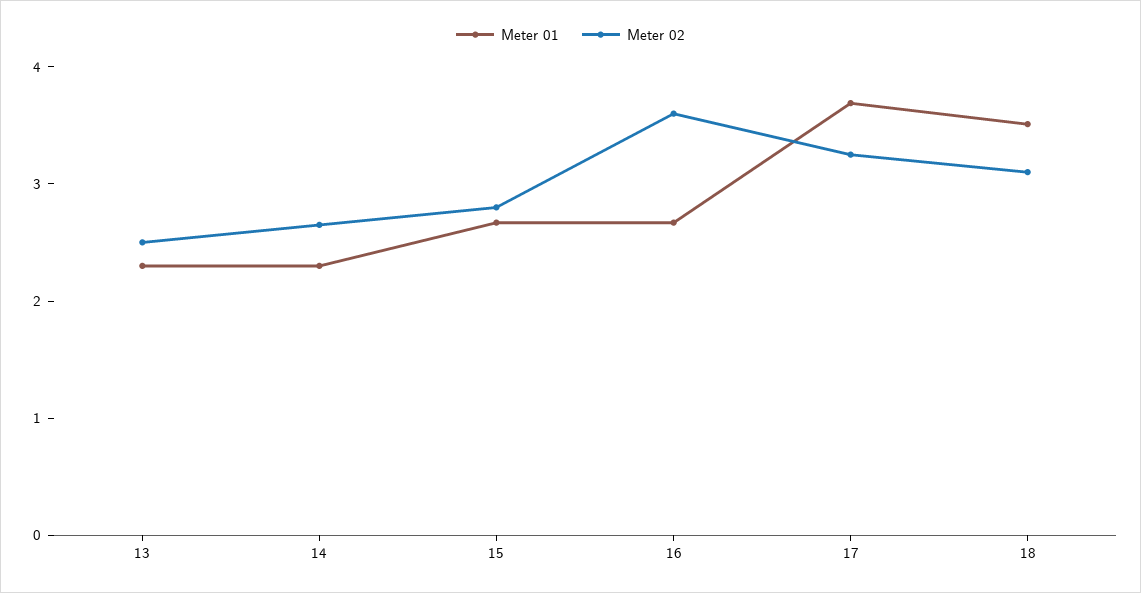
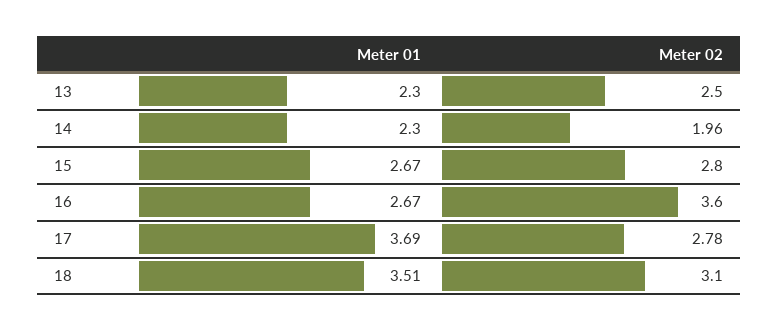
Meter 02, 14: 2.6 -> 1.96
Meter 02, 17: 3.2 -> 2.78

